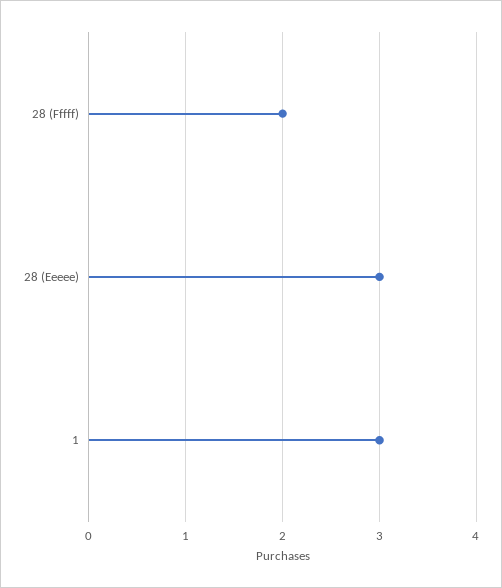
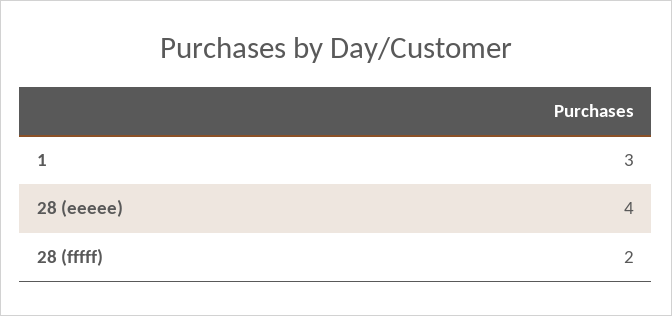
28 (Eeeee): 3 -> 4

